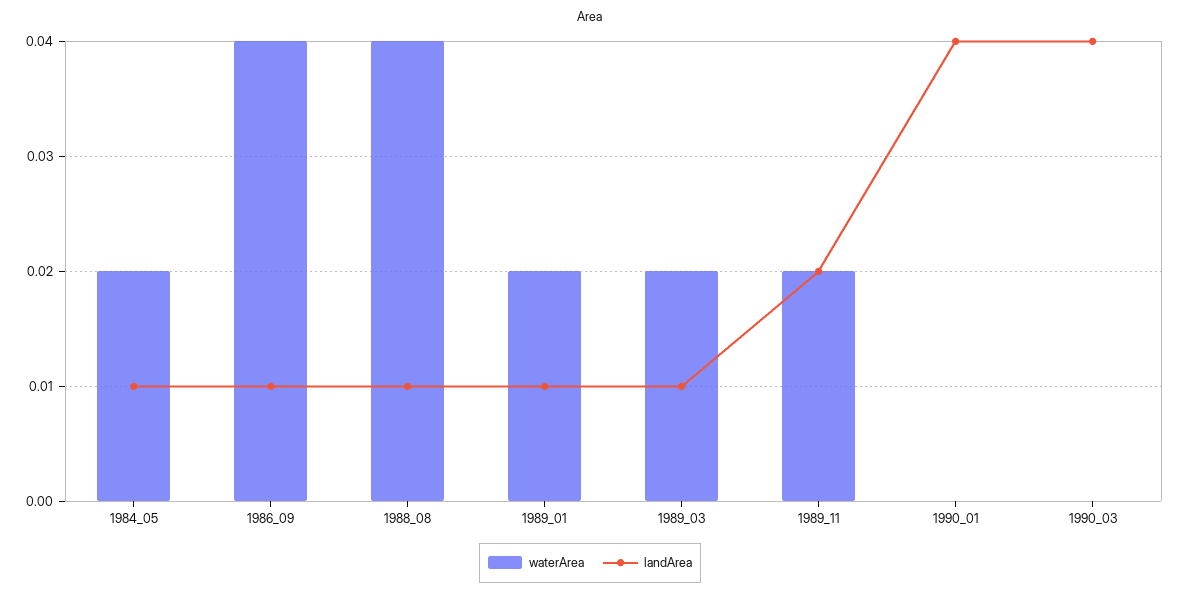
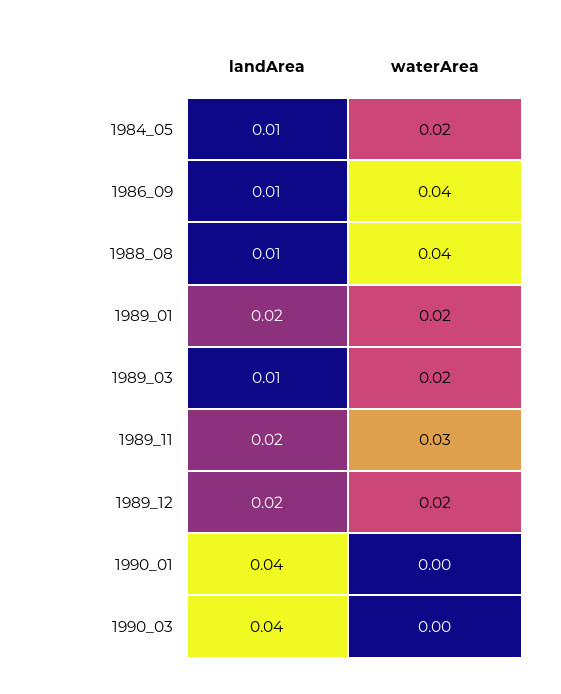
landArea, 1989_01: 0.01 -> 0.02
waterArea, 1989_11: 0.02 -> 0.03
landArea, 1989_12: none -> 0.02
waterArea, 1989_12: none -> 0.02

